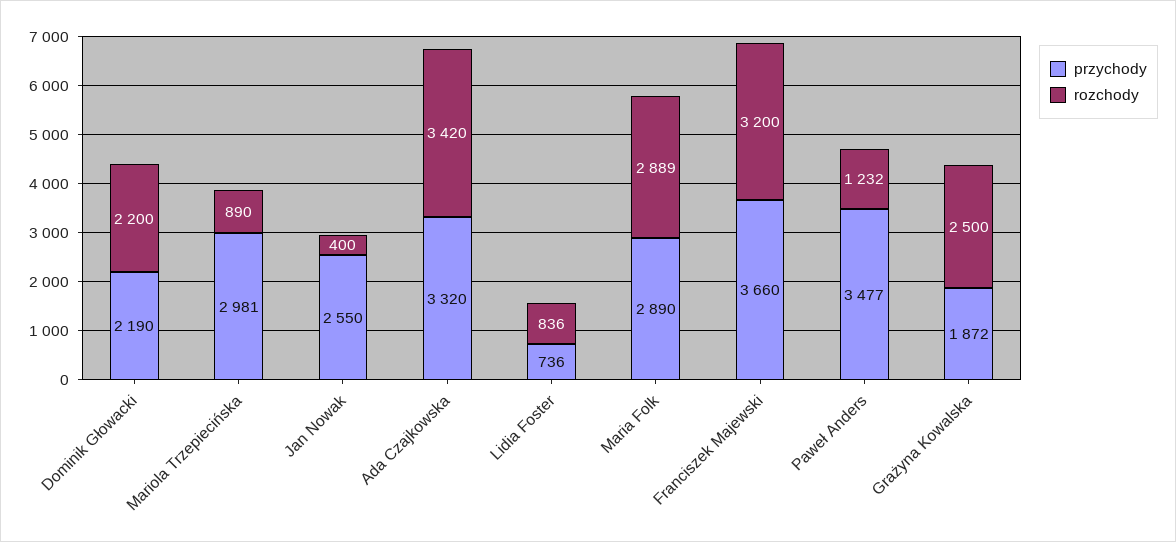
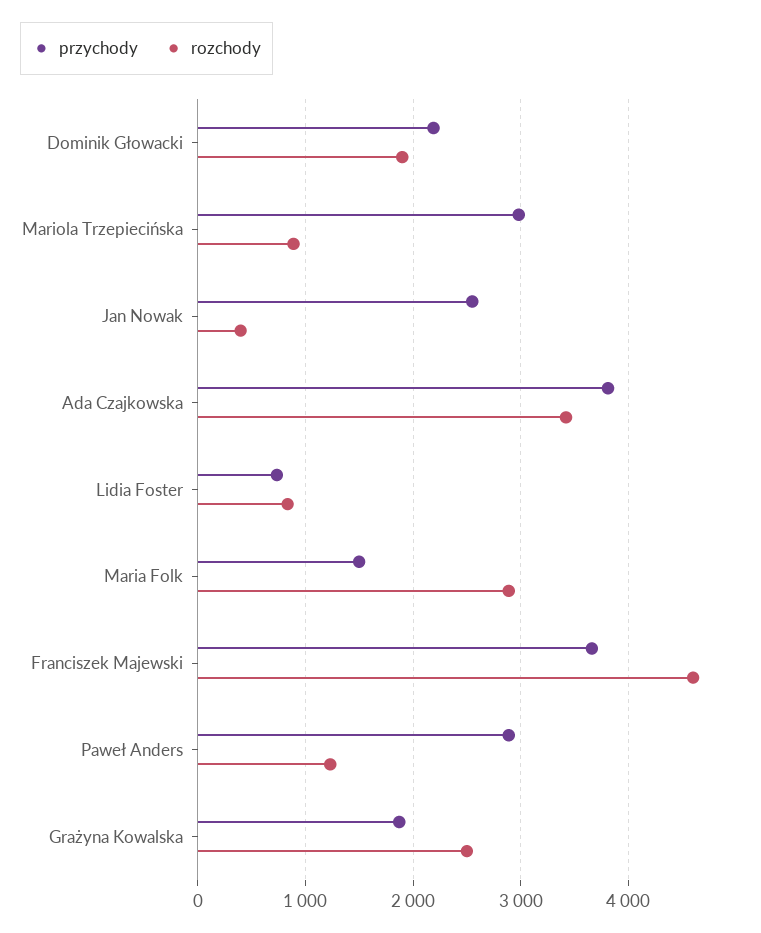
rozchody, Dominik Głowacki: 2200 -> 1900
przychody, Ada Czajkowska: 3320 -> 3800
przychody, Maria Folk: 2890 -> 1500
rozchody, Franciszek Majewski: 3200 -> 4600
przychody, Paweł Anders: 3477 -> 2900

